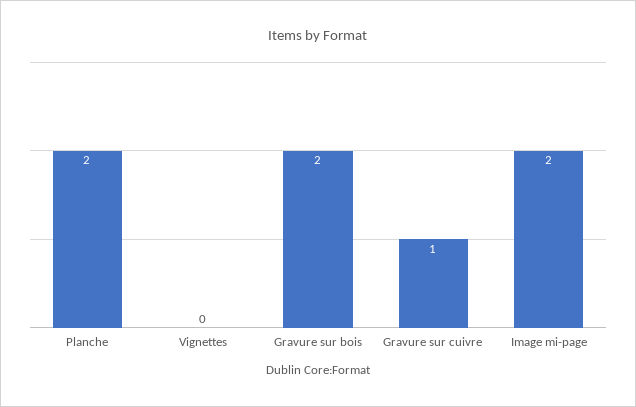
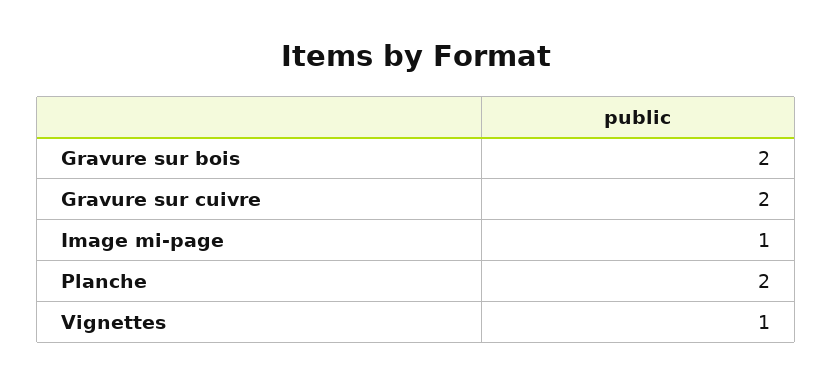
Vignettes: 0 -> 1
Gravure sur cuivre: 1 -> 2
Image mi-page: 2 -> 1

